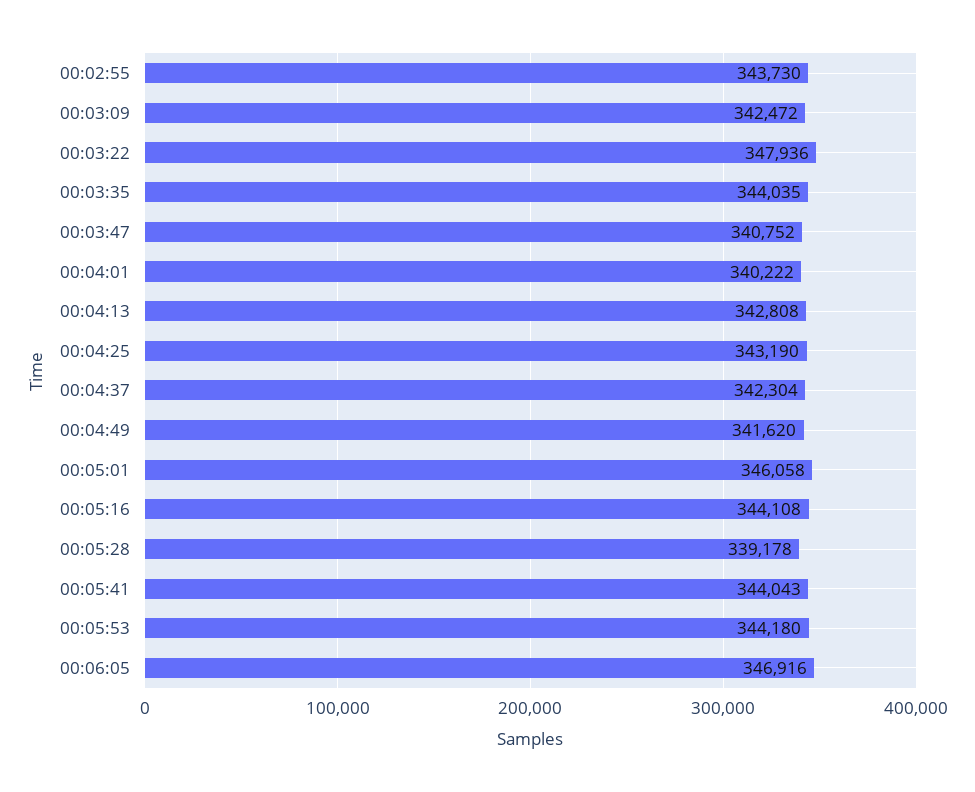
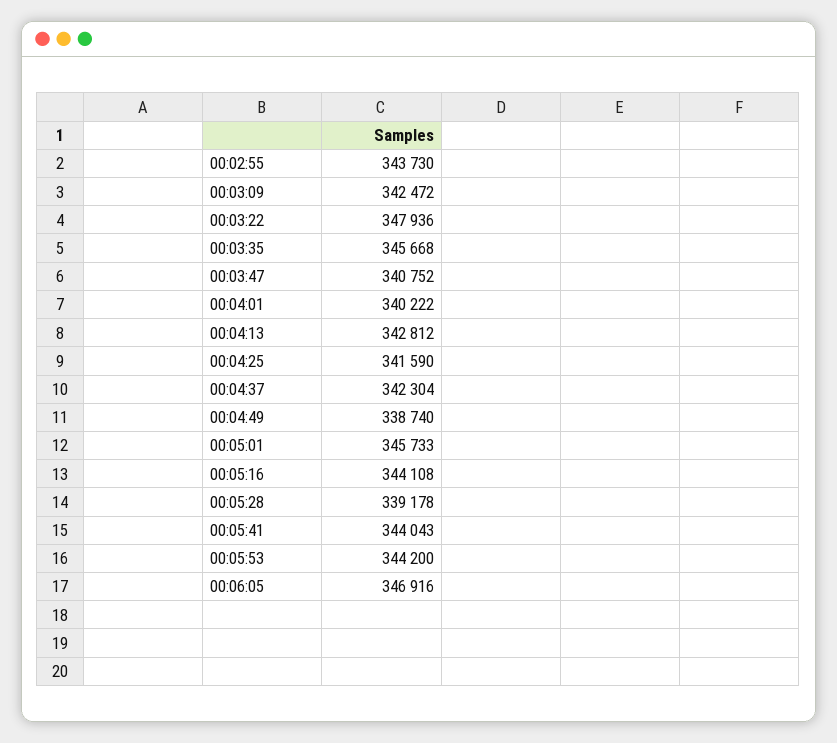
00:03:35: 344035 -> 345668
00:04:13: 342808 -> 342812
00:04:25: 343190 -> 341590
00:04:49: 341620 -> 338740
00:05:01: 346058 -> 345733
00:05:53: 344180 -> 344200

